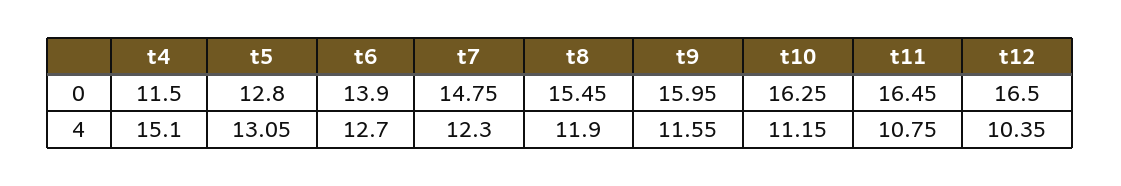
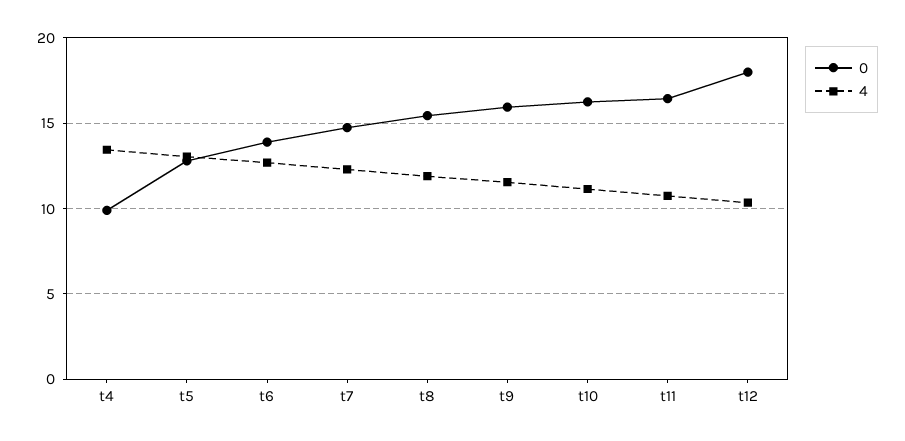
0, t4: 11.5 -> 10
0, t12: 16.5 -> 18
4, t4: 15.1 -> 13.5

